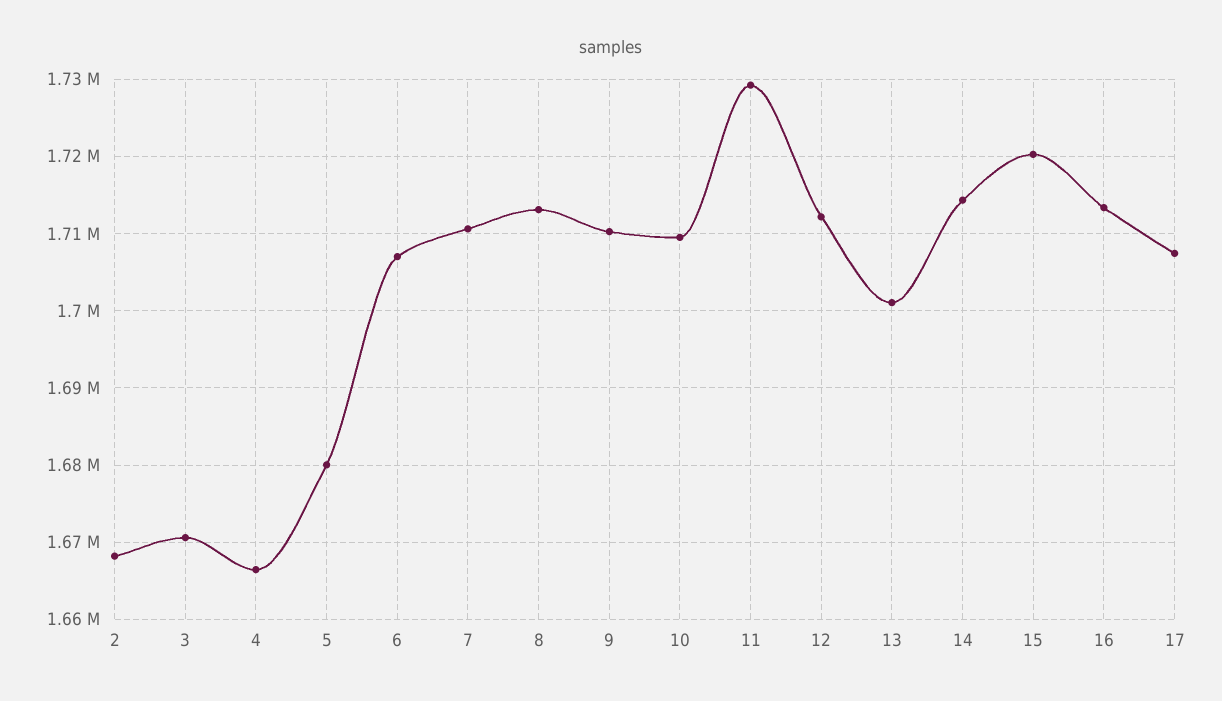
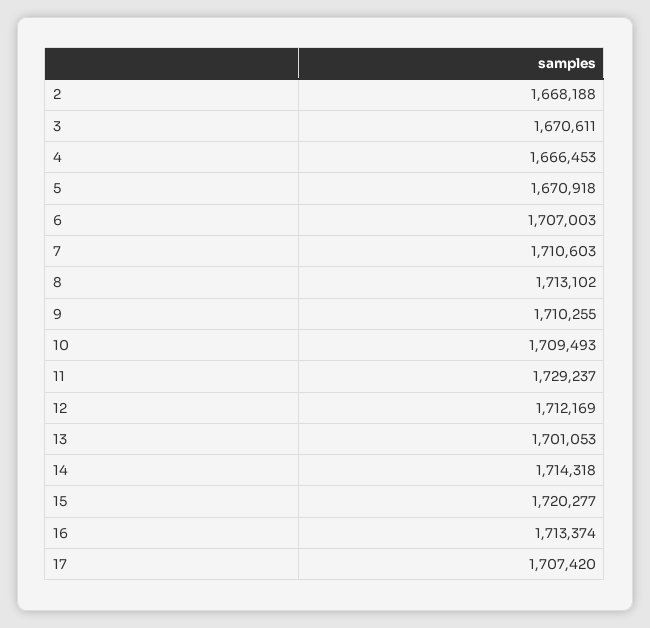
5: 1680000 -> 1670918

